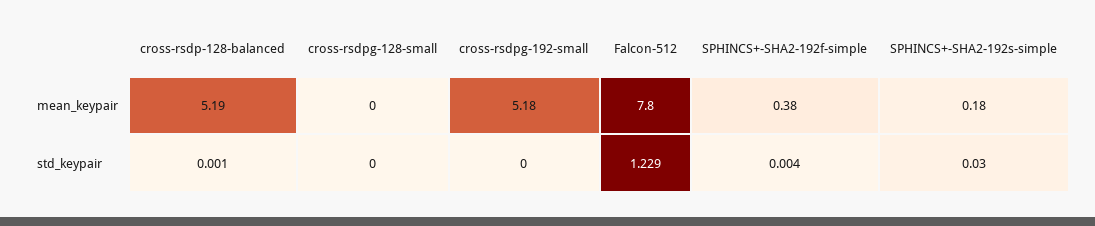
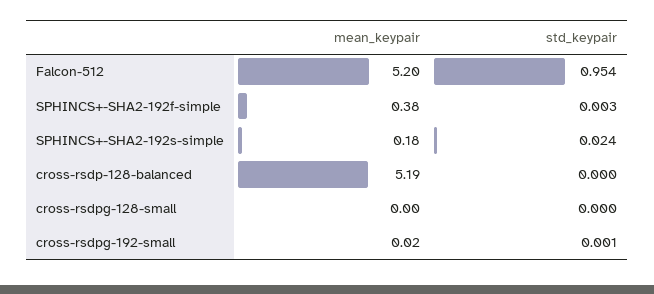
cross-rsdpg-192-small, mean_keypair: 5.18 -> 0.02
Falcon-512, mean_keypair: 7.8 -> 5.2
cross-rsdp-128-balanced, std_keypair: 0.001 -> 0
cross-rsdpg-192-small, std_keypair: 0 -> 0.001
Falcon-512, std_keypair: 1.229 -> 0.954
SPHINCS+-SHA2-192f-simple, std_keypair: 0.004 -> 0.003
SPHINCS+-SHA2-192s-simple, std_keypair: 0.03 -> 0.024

